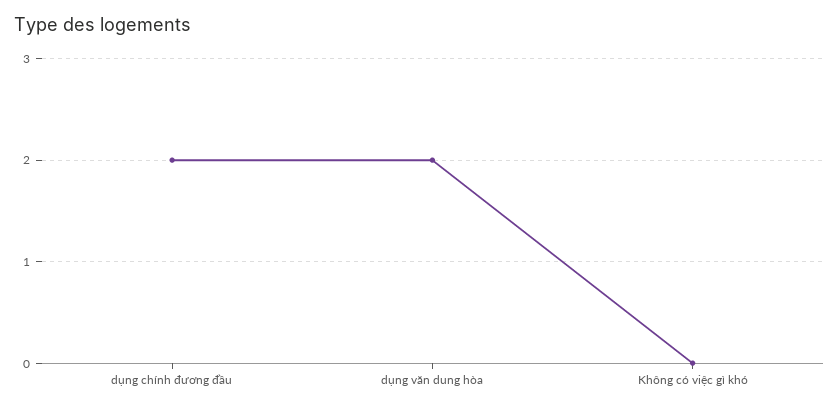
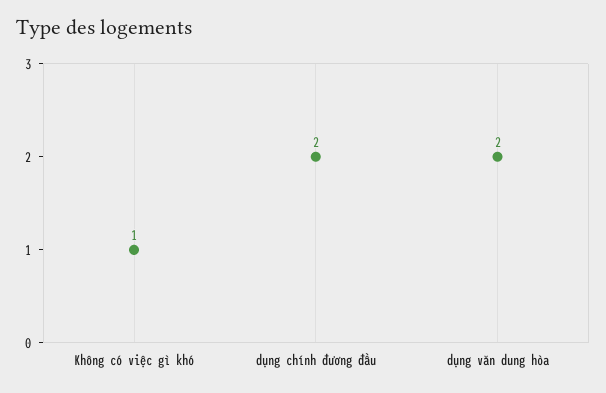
Không có việc gì khó: 0 -> 1

